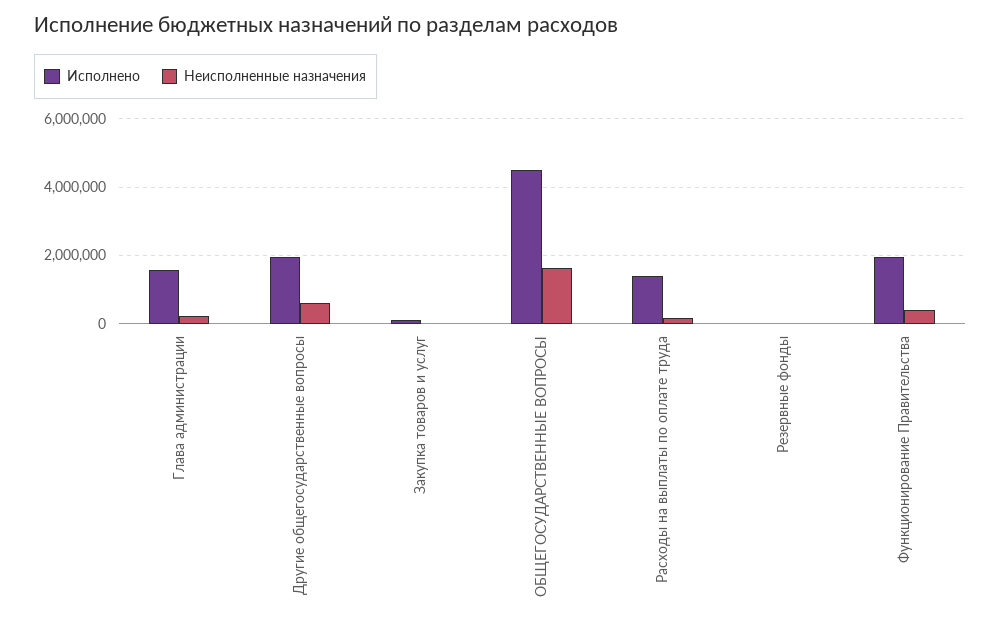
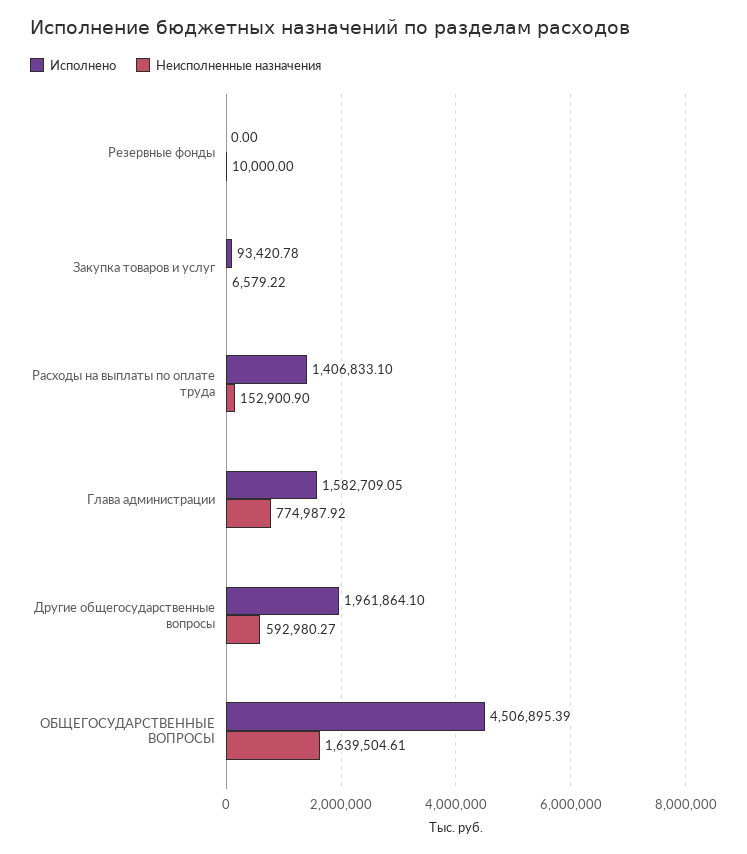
Неисполненные назначения, Глава администрации: 200000 -> 774987.92
Исполнено, Функционирование Правительства: 2000000 -> none
Неисполненные назначения, Функционирование Правительства: 400000 -> none

